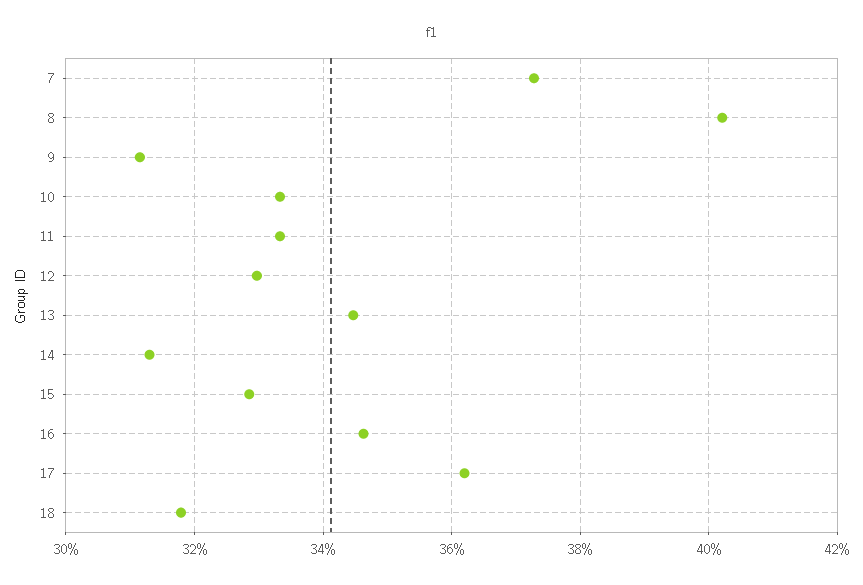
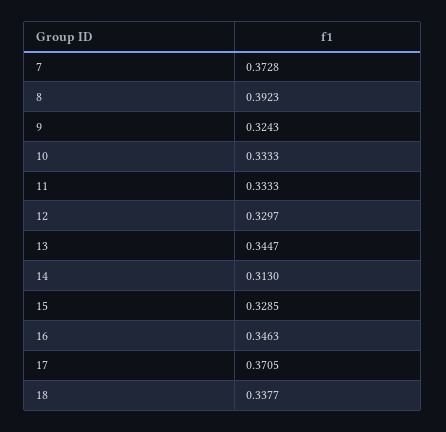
8: 0.402 -> 0.3923
9: 0.312 -> 0.3243
17: 0.362 -> 0.3705
18: 0.318 -> 0.3377

